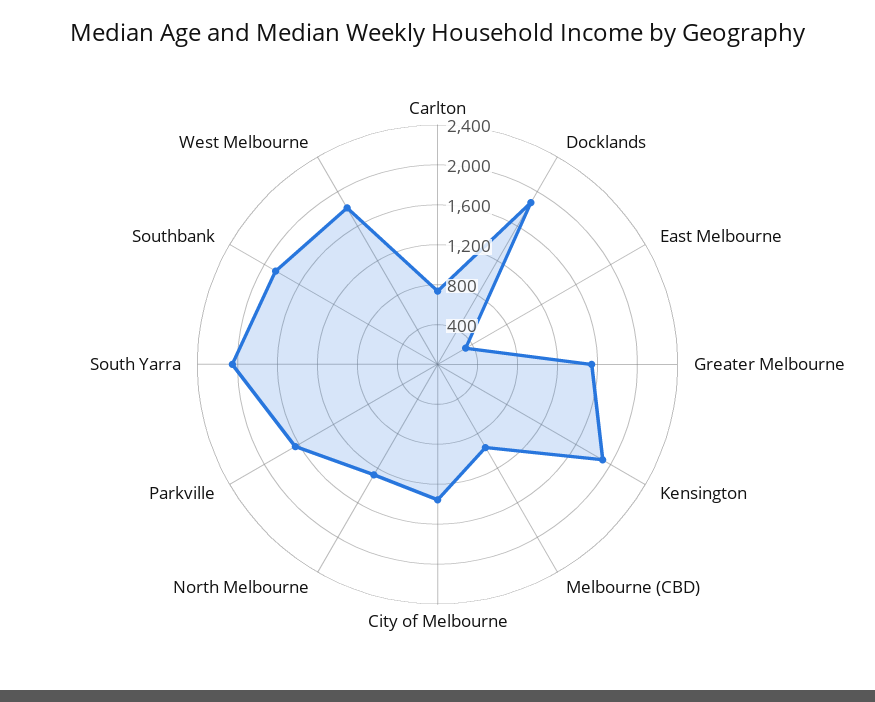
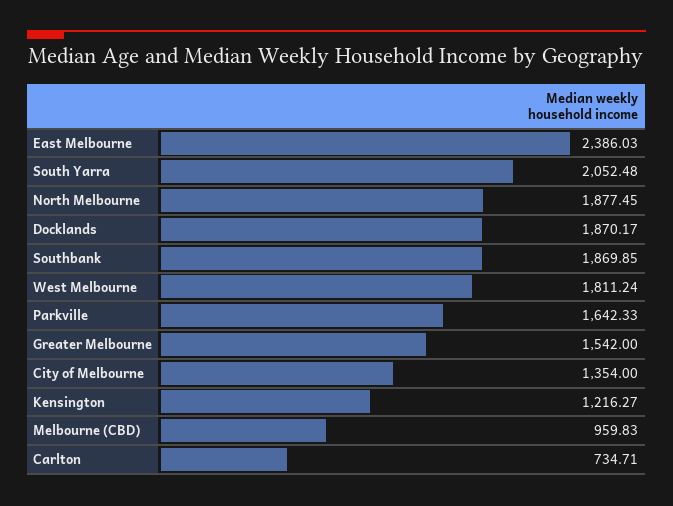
East Melbourne: 300 -> 2386.03
Kensington: 1900 -> 1216.27
North Melbourne: 1300 -> 1877.45

